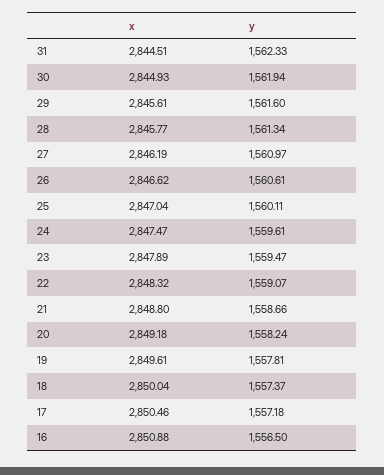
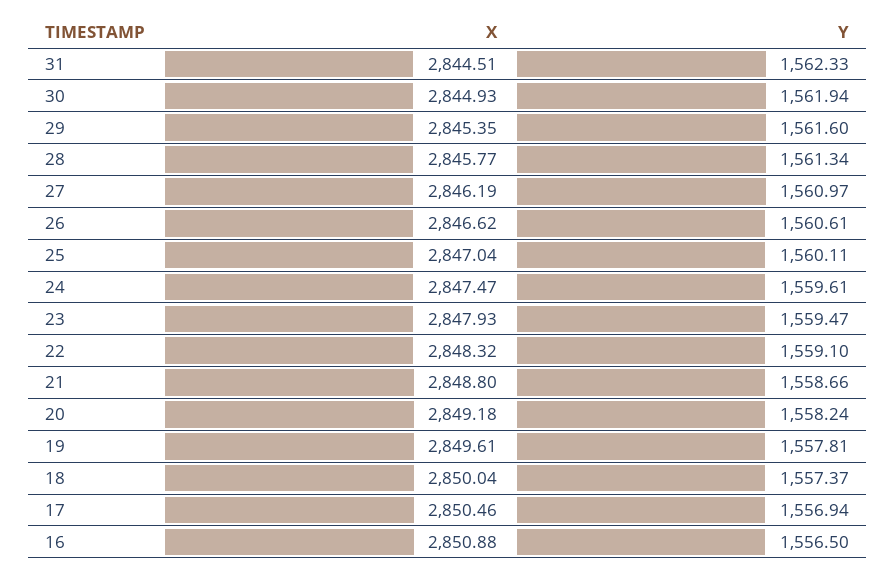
x, 29: 2845.61 -> 2845.35
x, 23: 2847.89 -> 2847.93
y, 22: 1559.07 -> 1559.1
y, 17: 1557.18 -> 1556.94

